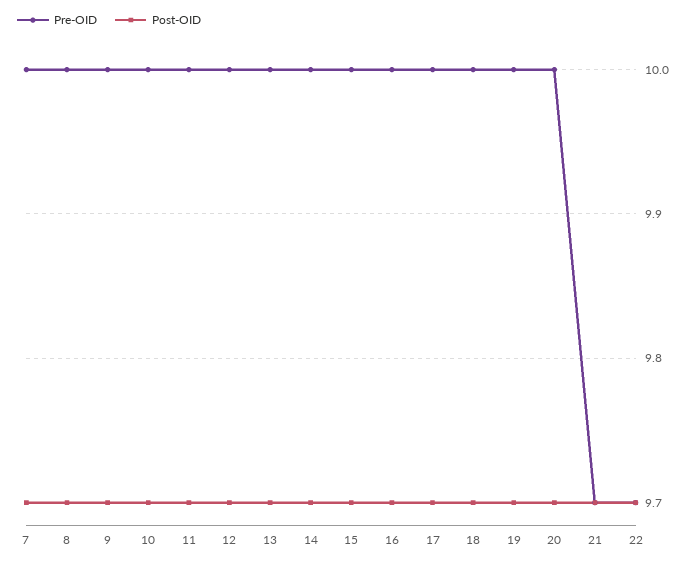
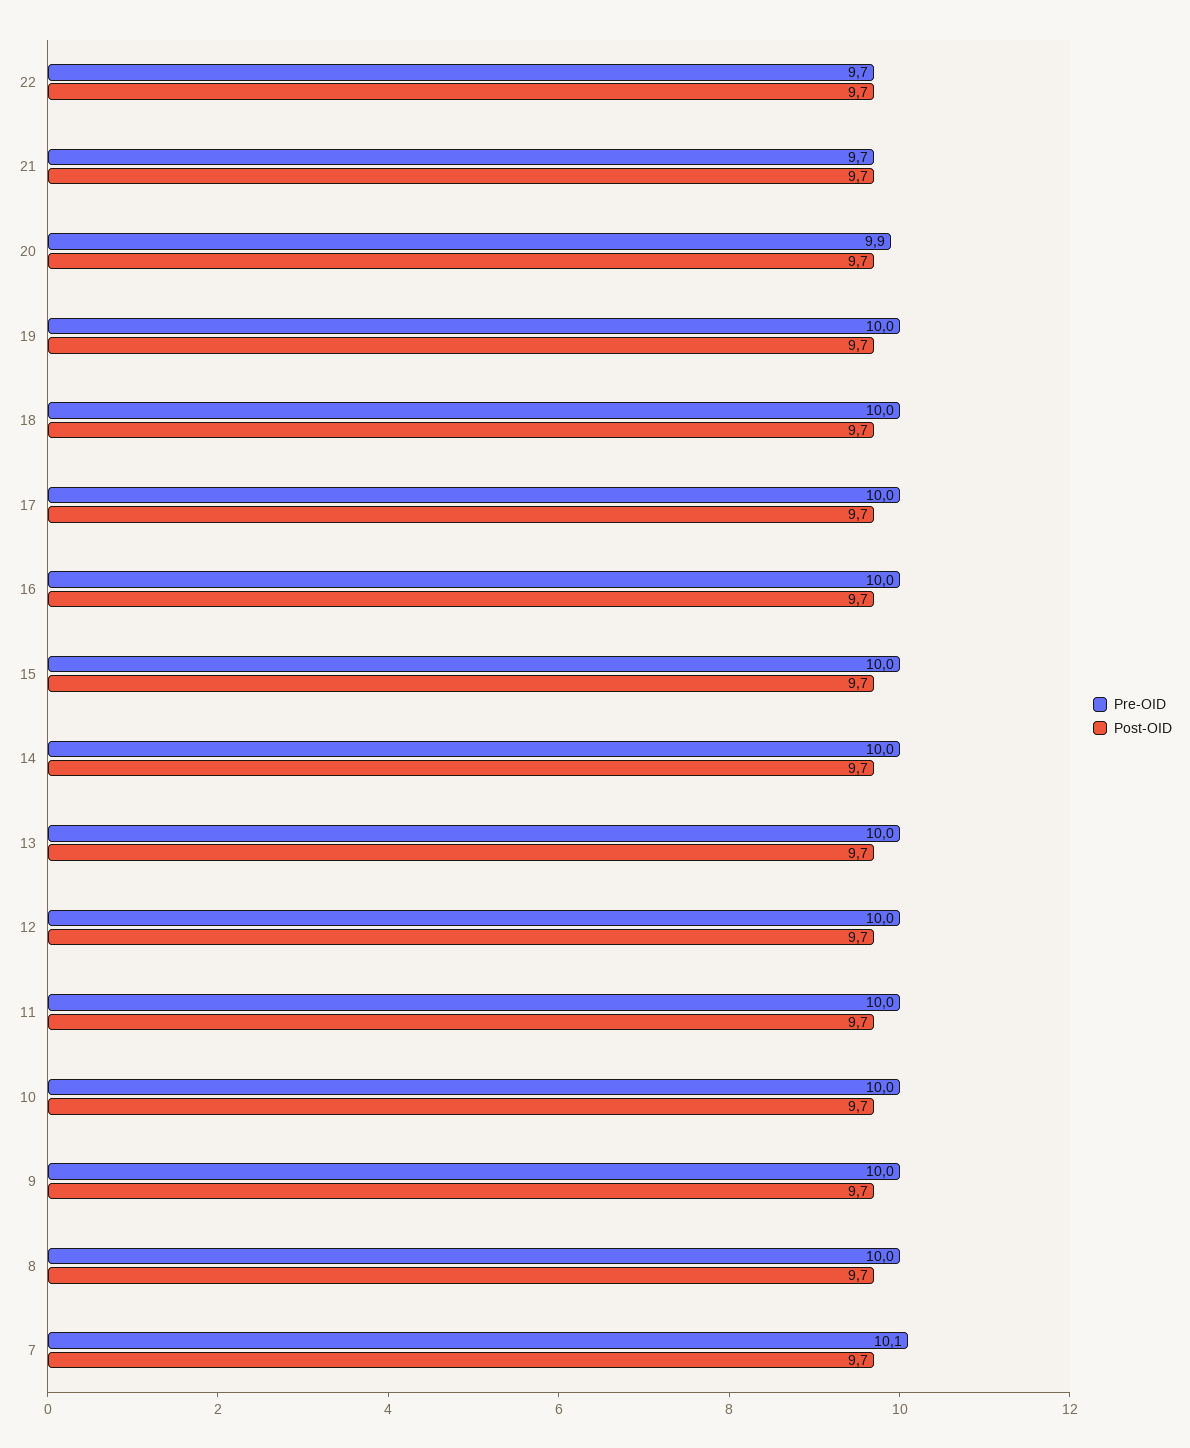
Pre-OID, 7: 10 -> 10.1
Pre-OID, 20: 10 -> 9.9

